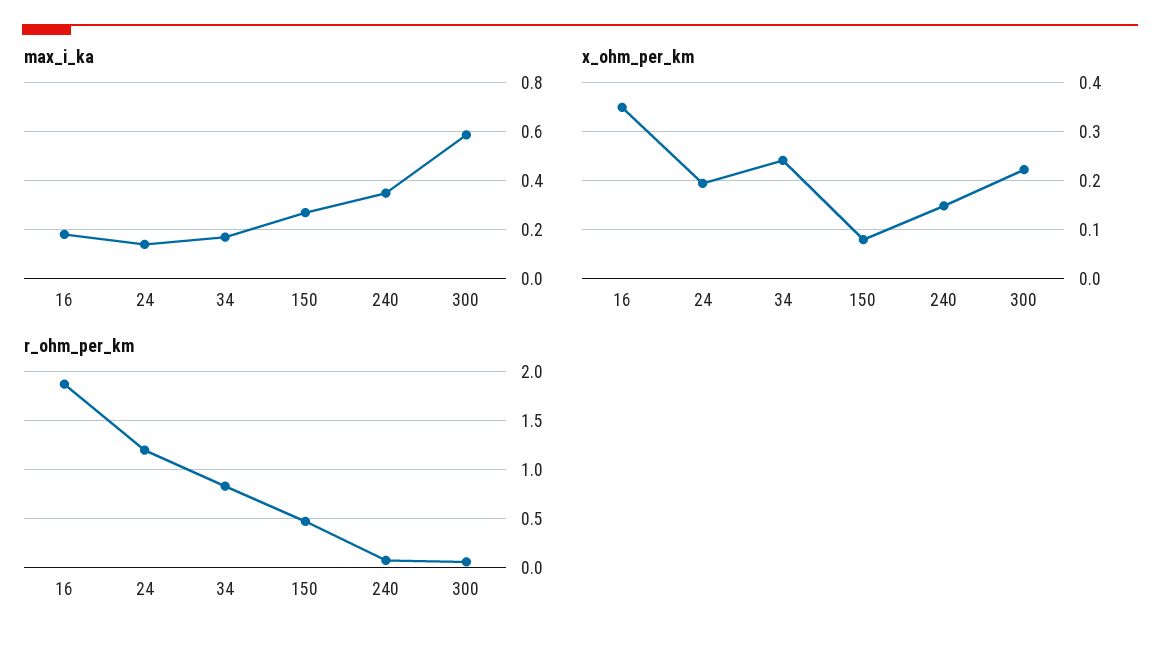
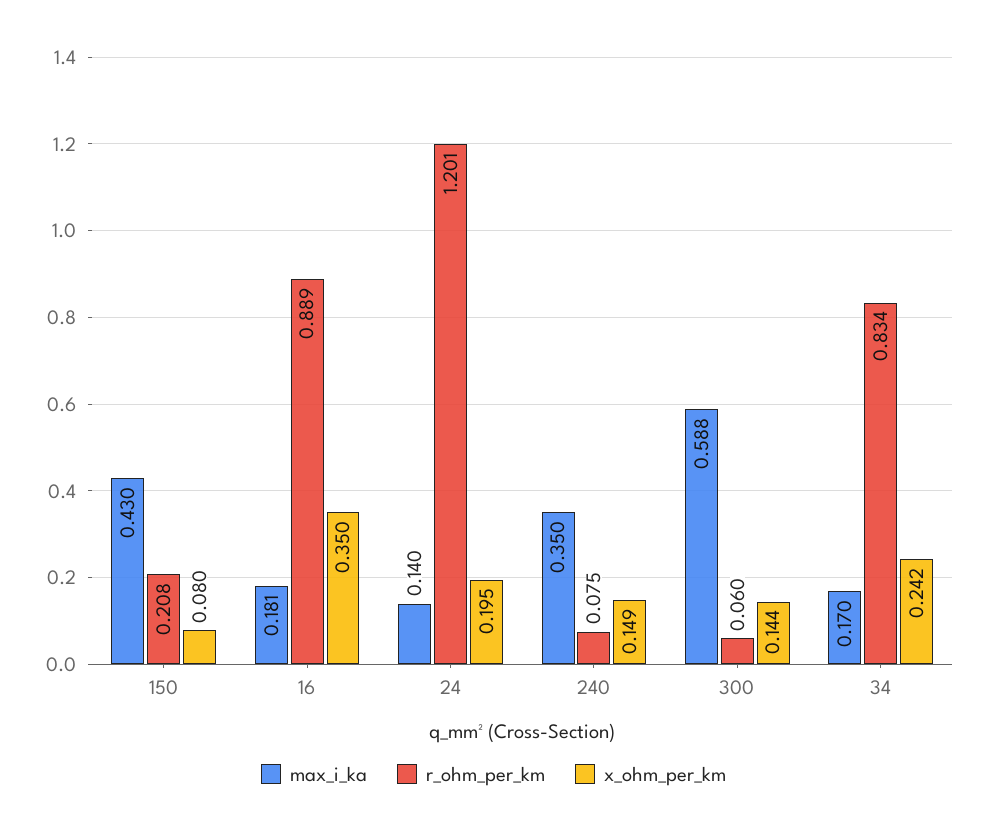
max_i_ka, 150: 0.275 -> 0.43
x_ohm_per_km, 300: 0.22 -> 0.144
r_ohm_per_km, 16: 1.9 -> 0.889
r_ohm_per_km, 150: 0.5 -> 0.208

